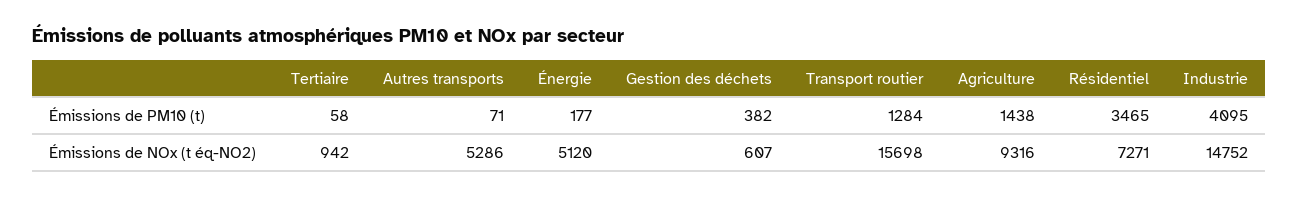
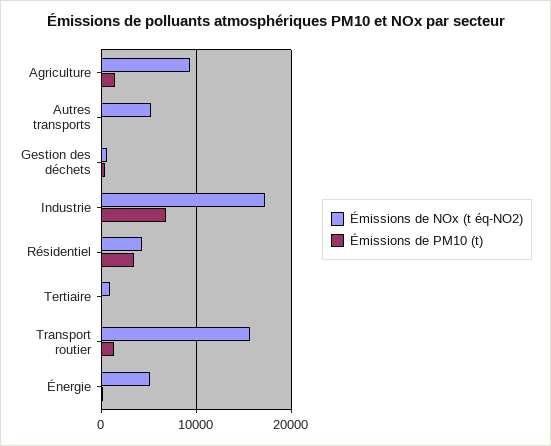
Émissions de PM10 (t), Industrie: 4095 -> 7000
Émissions de NOx (t éq-NO2), Résidentiel: 7271 -> 4000
Émissions de NOx (t éq-NO2), Industrie: 14752 -> 17000

